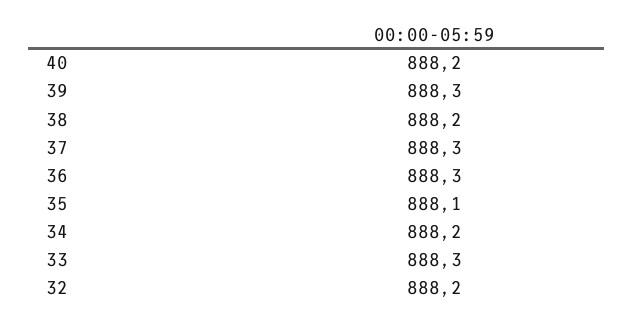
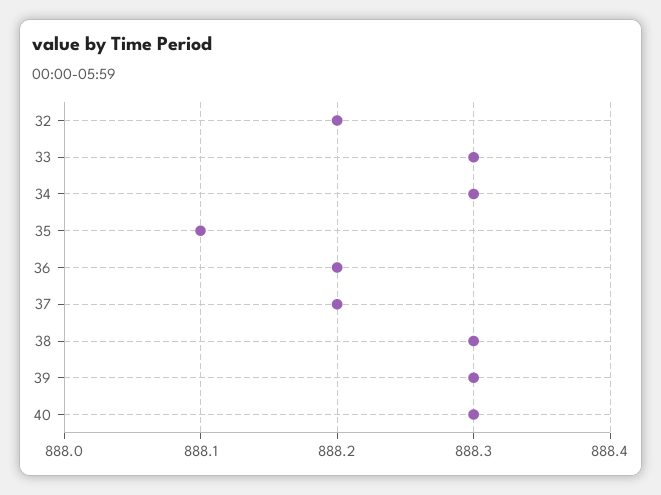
40: 888.2 -> 888.3
38: 888.2 -> 888.3
37: 888.3 -> 888.2
36: 888.3 -> 888.2
34: 888.2 -> 888.3

